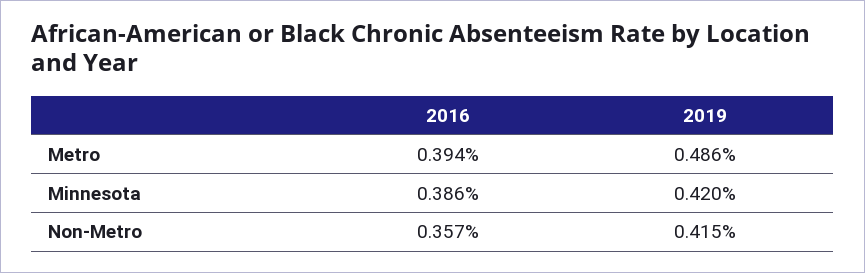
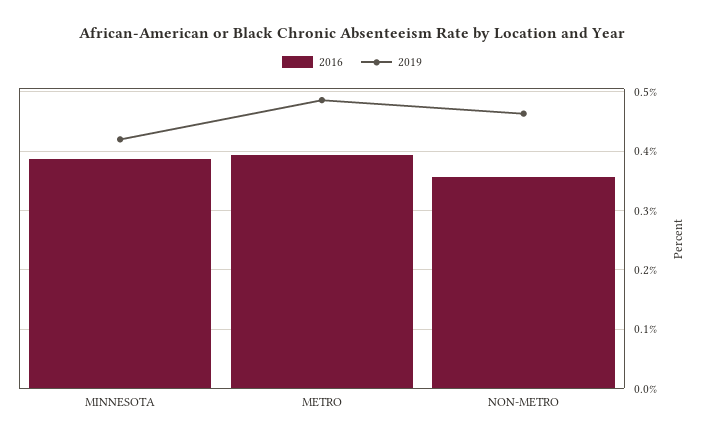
2019, Non-Metro: 0.415 -> 0.46

